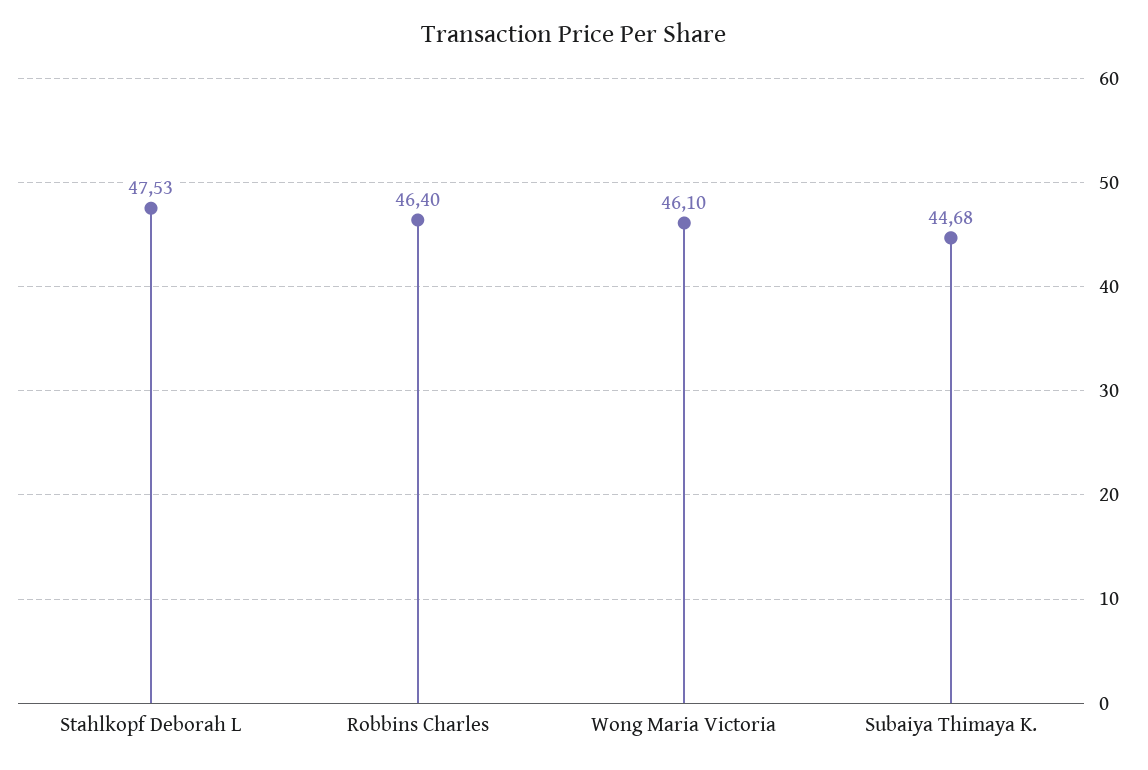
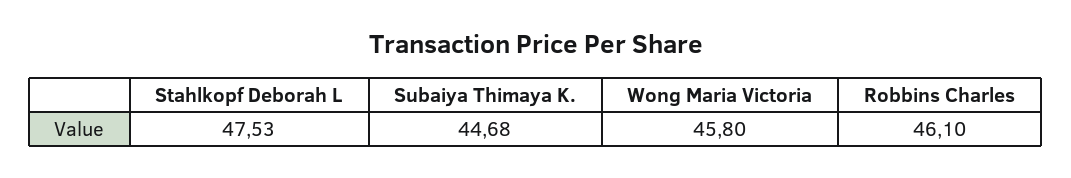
Robbins Charles: 46.4 -> 46.1
Wong Maria Victoria: 46.1 -> 45.8

